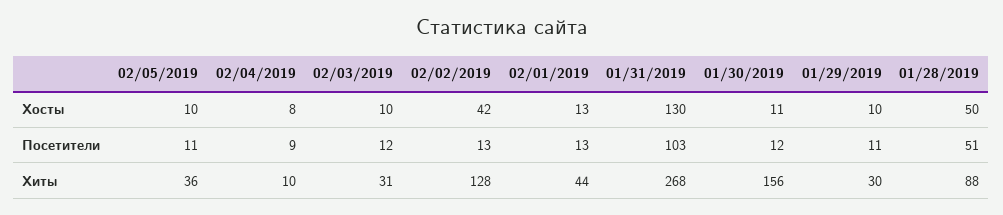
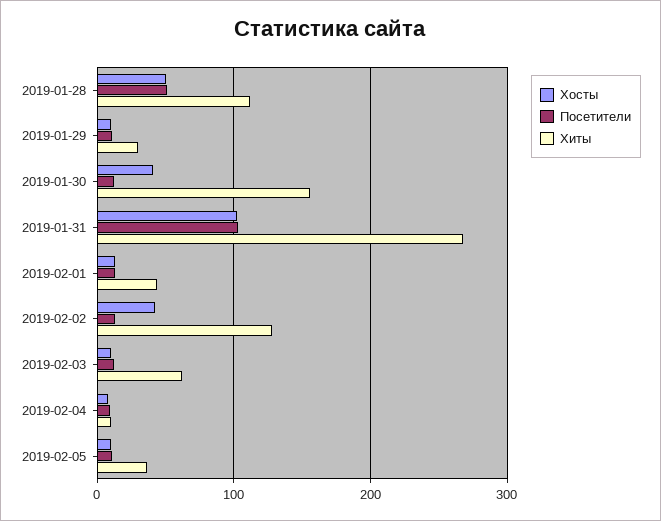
Хосты, 01/31/2019: 130 -> 100
Хосты, 01/30/2019: 11 -> 40
Хиты, 02/03/2019: 31 -> 60
Хиты, 01/28/2019: 88 -> 110

